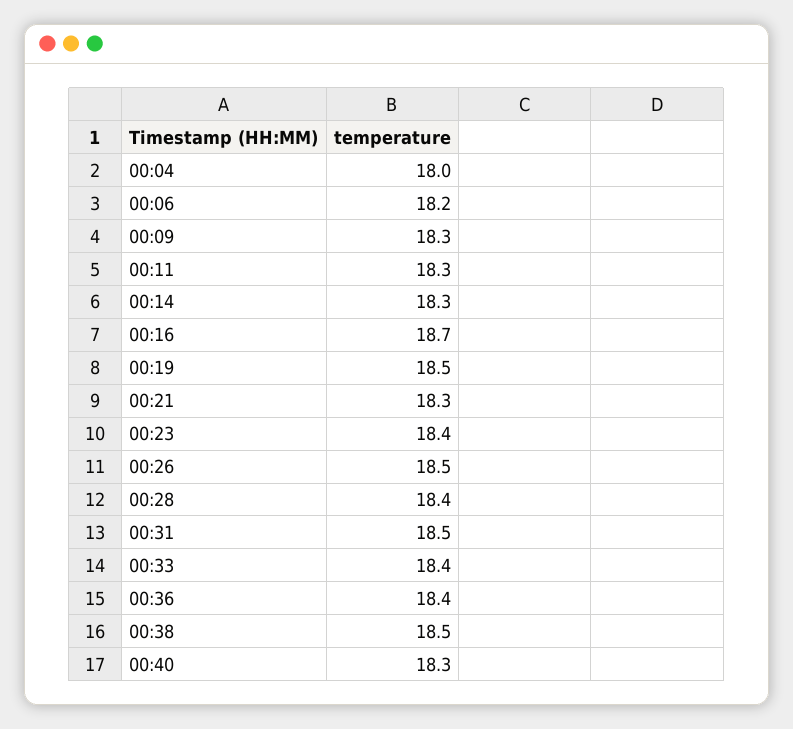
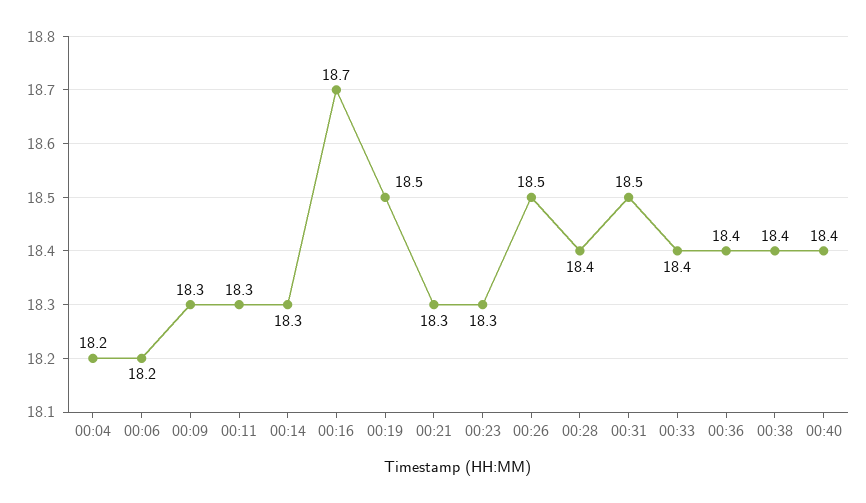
00:04: 18 -> 18.2
00:23: 18.4 -> 18.3
00:38: 18.5 -> 18.4
00:40: 18.3 -> 18.4

